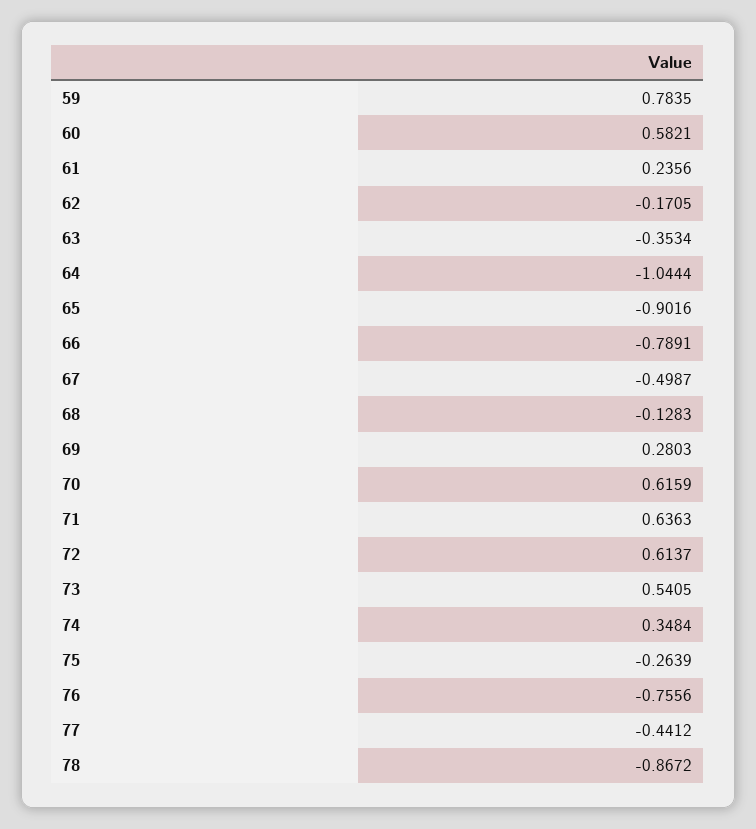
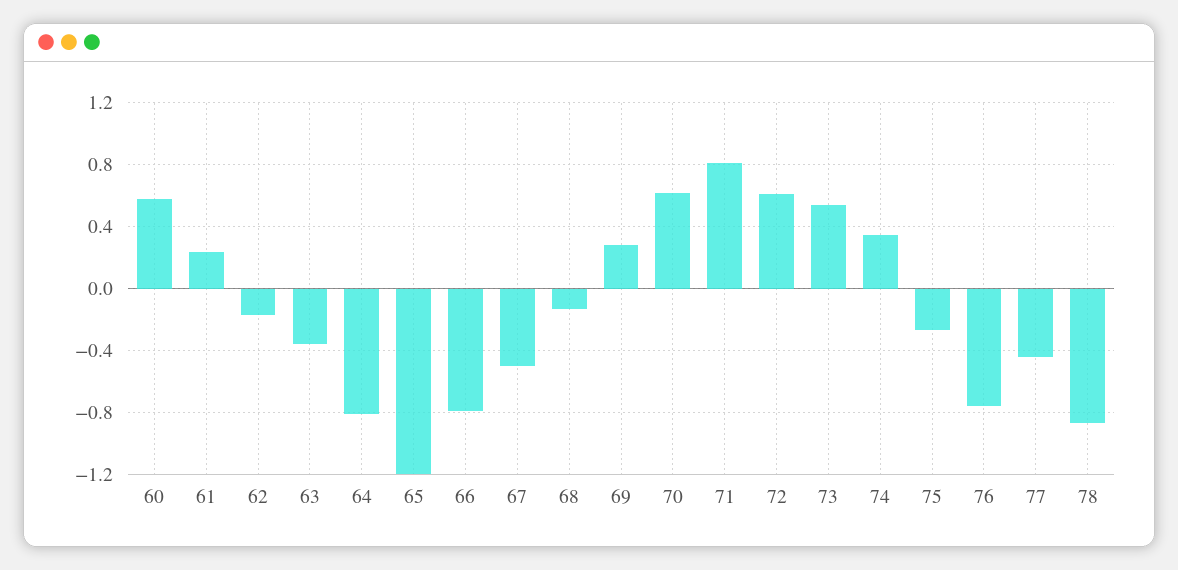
59: 0.7835 -> none
64: -1.0444 -> -0.8
65: -0.9016 -> -1.2
71: 0.6363 -> 0.8

